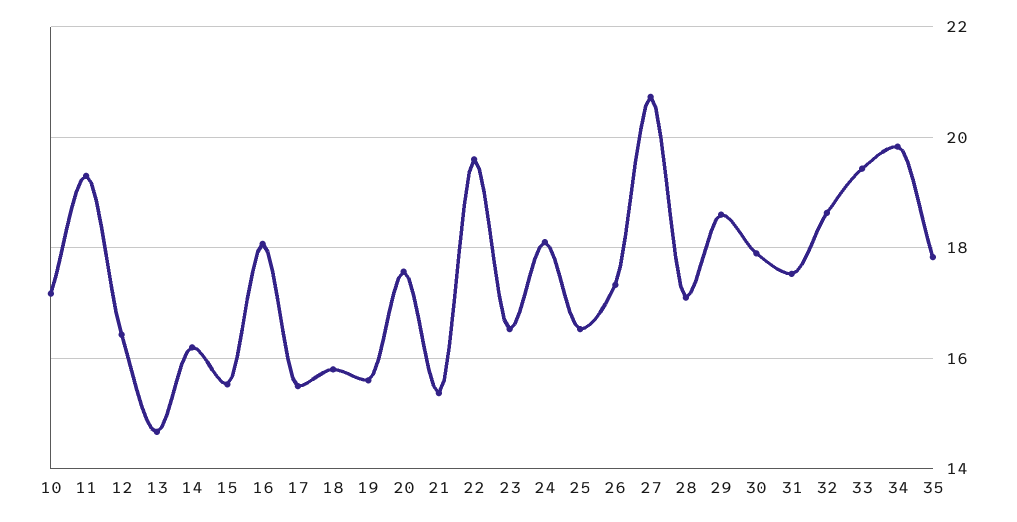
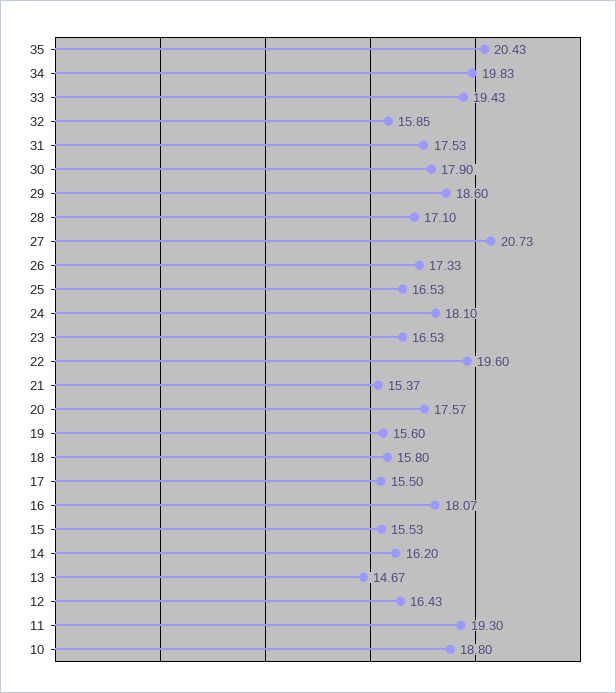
10: 17.2 -> 18.8
32: 18.6 -> 15.85
35: 17.8 -> 20.43

